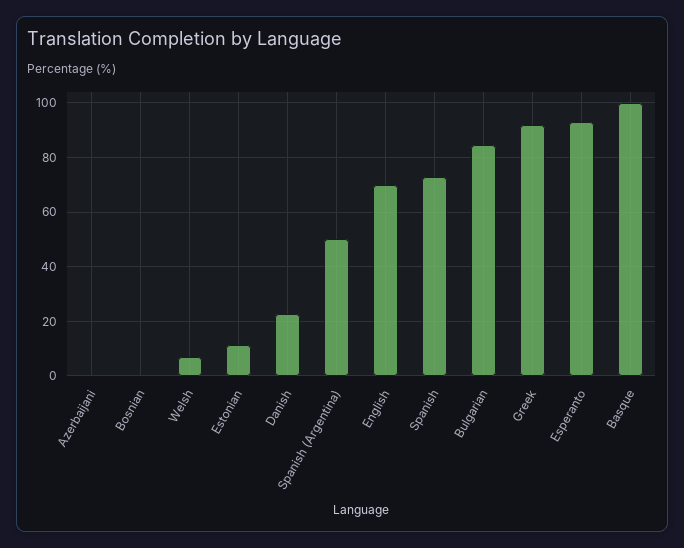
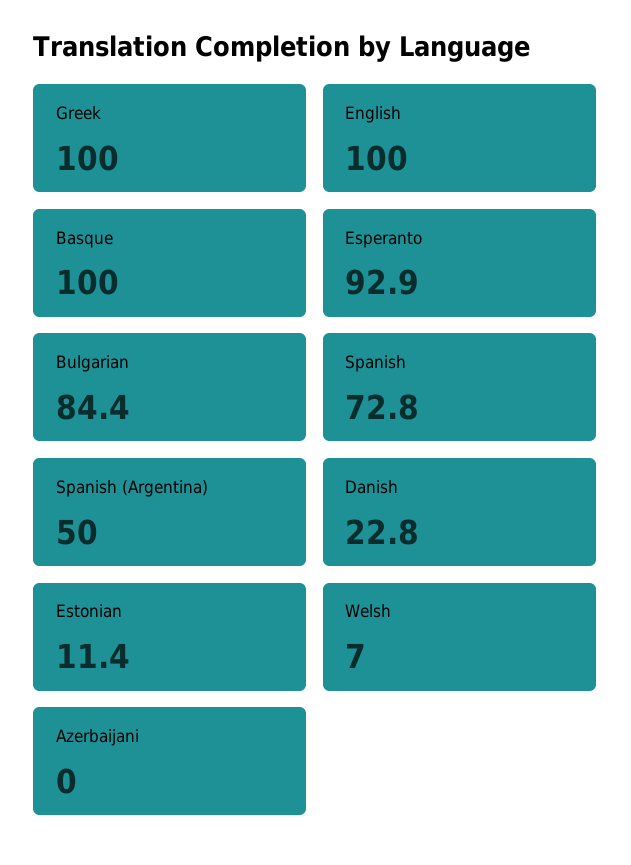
Bosnian: 0 -> none
English: 70 -> 100
Greek: 92.5 -> 100

